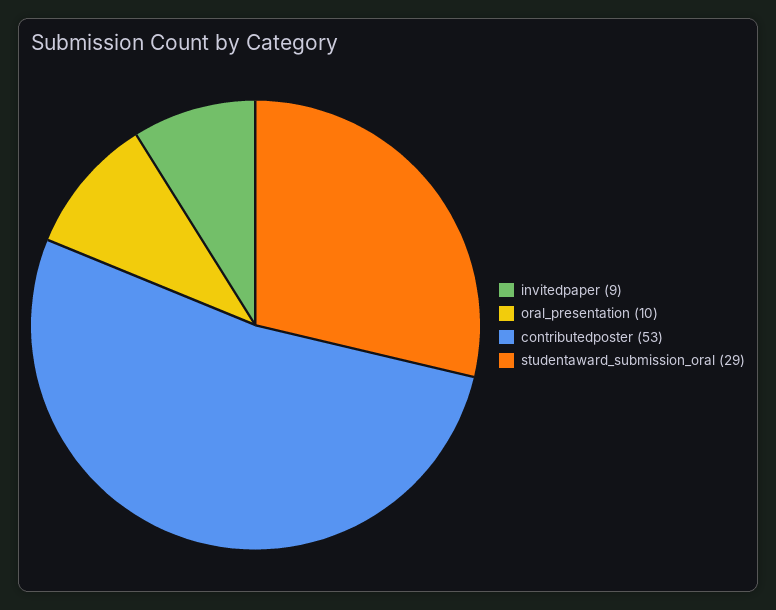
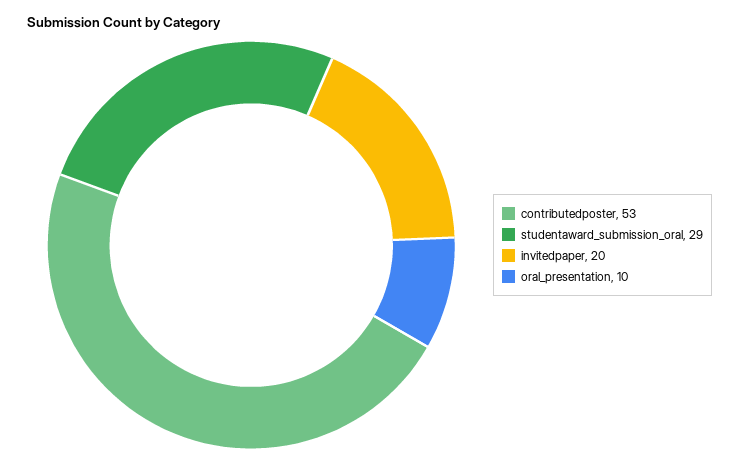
invitedpaper: 9 -> 20

